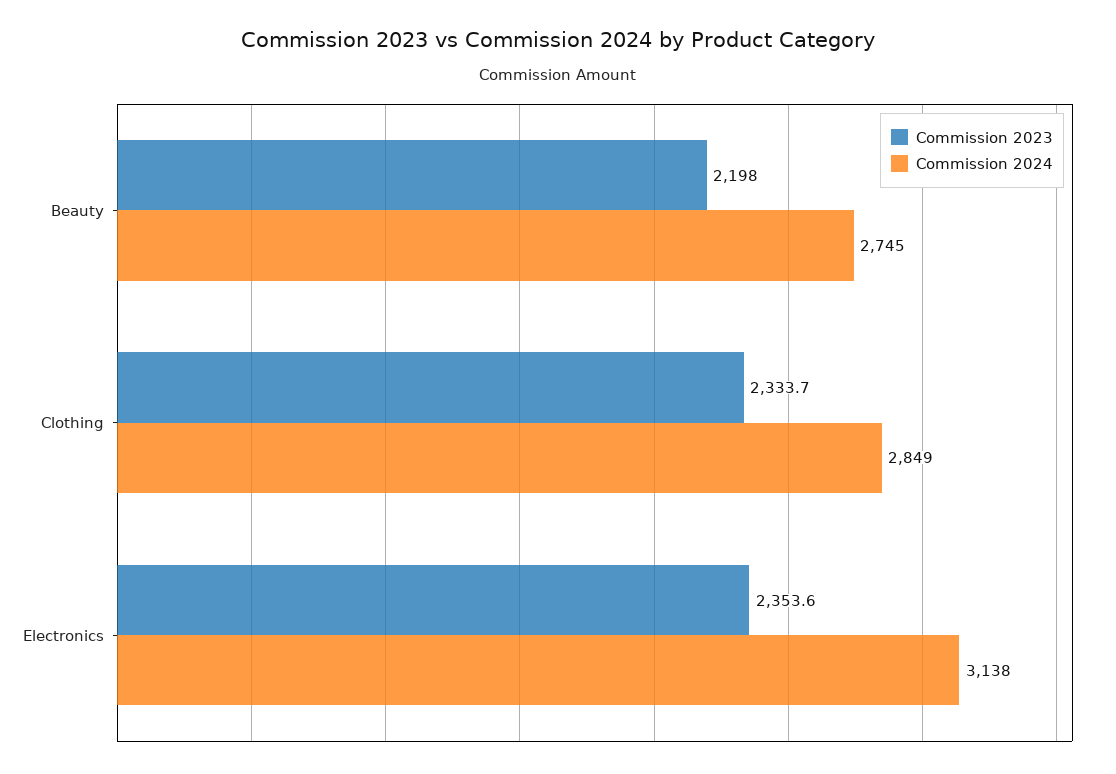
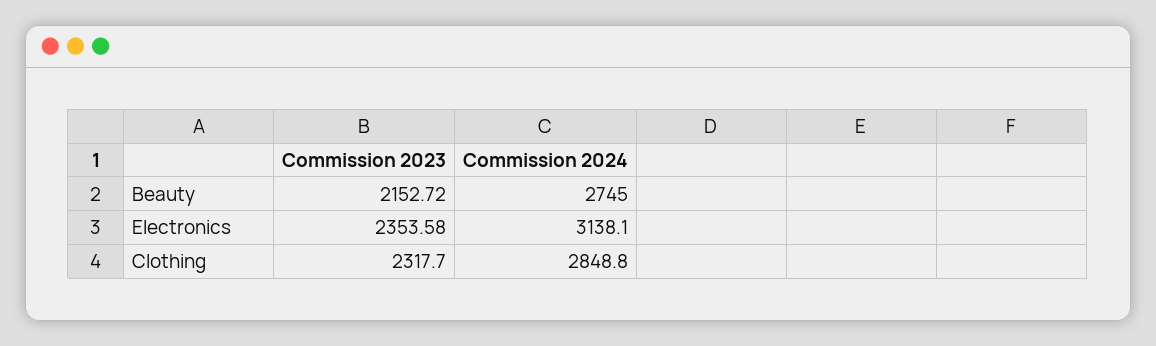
Commission 2023, Beauty: 2198 -> 2152.72
Commission 2023, Clothing: 2333.7 -> 2317.7

